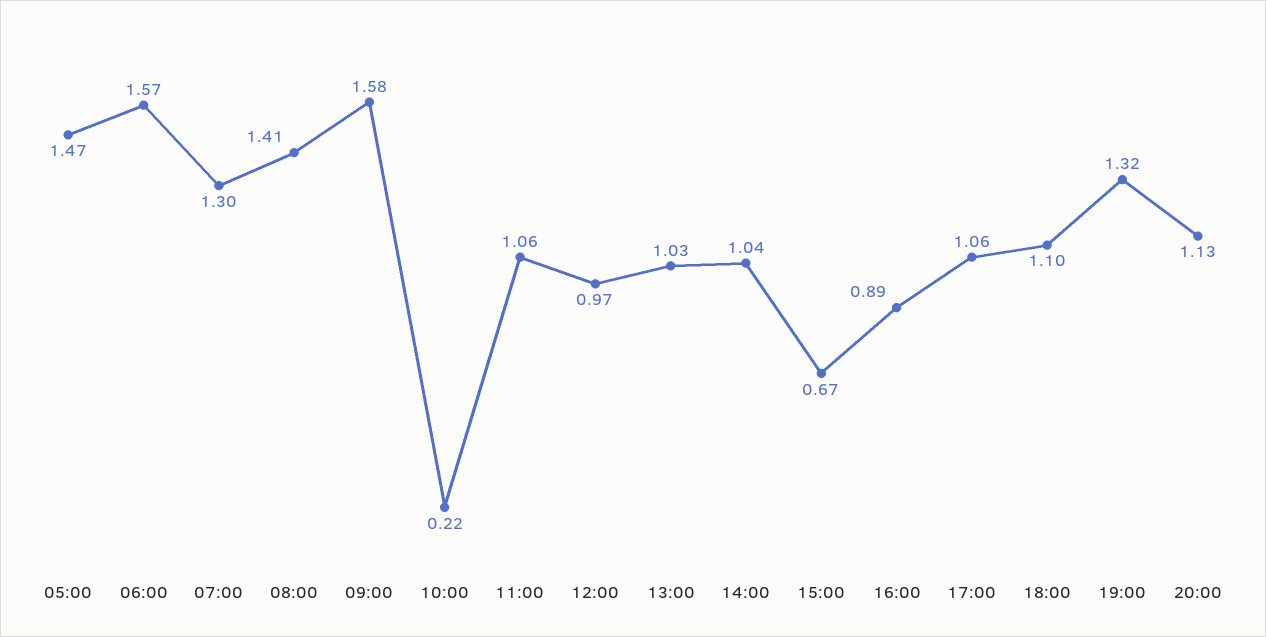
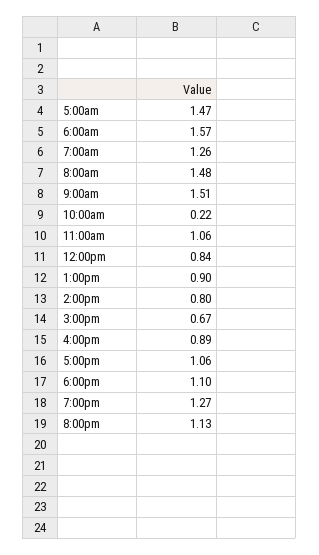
07:00: 1.3 -> 1.26
08:00: 1.41 -> 1.48
09:00: 1.58 -> 1.51
12:00: 0.97 -> 0.84
13:00: 1.03 -> 0.9
14:00: 1.04 -> 0.8
19:00: 1.32 -> 1.27

